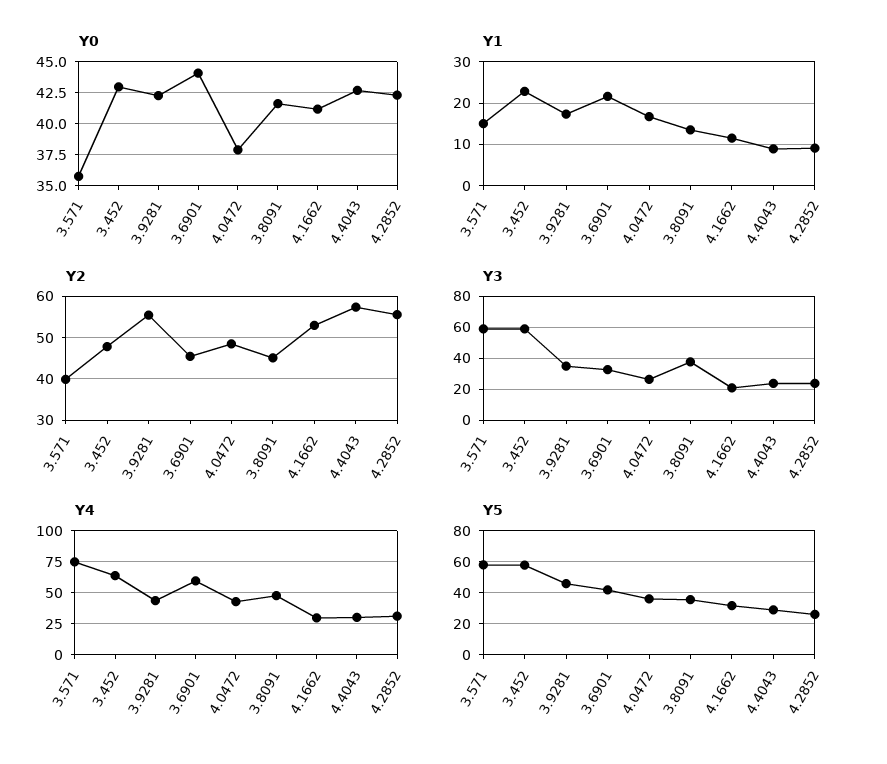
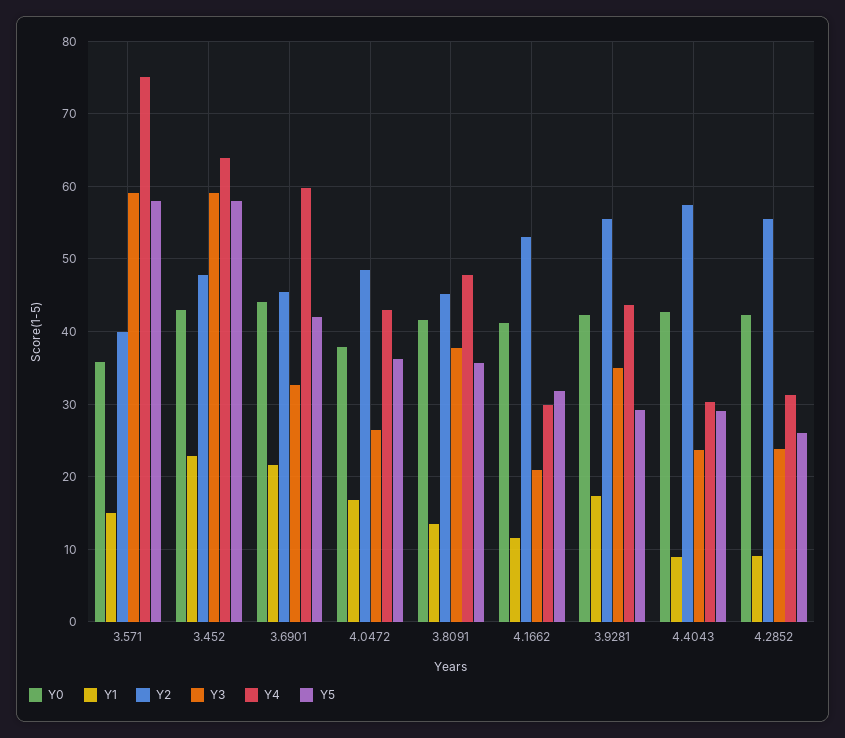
Y5, 3.9281: 45 -> 29

